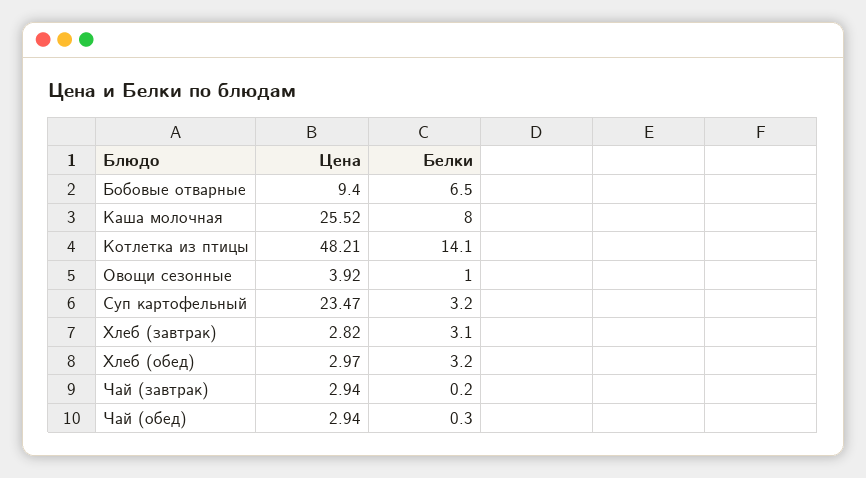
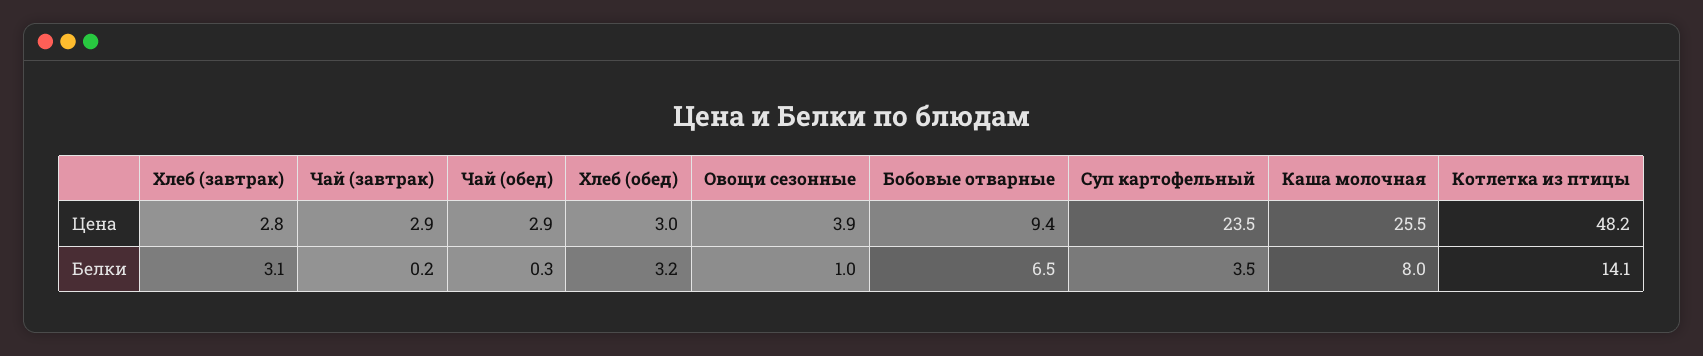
Белки, Суп картофельный: 3.2 -> 3.5

